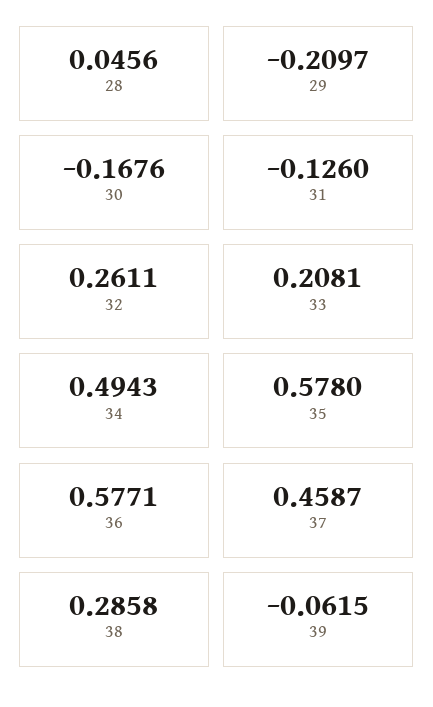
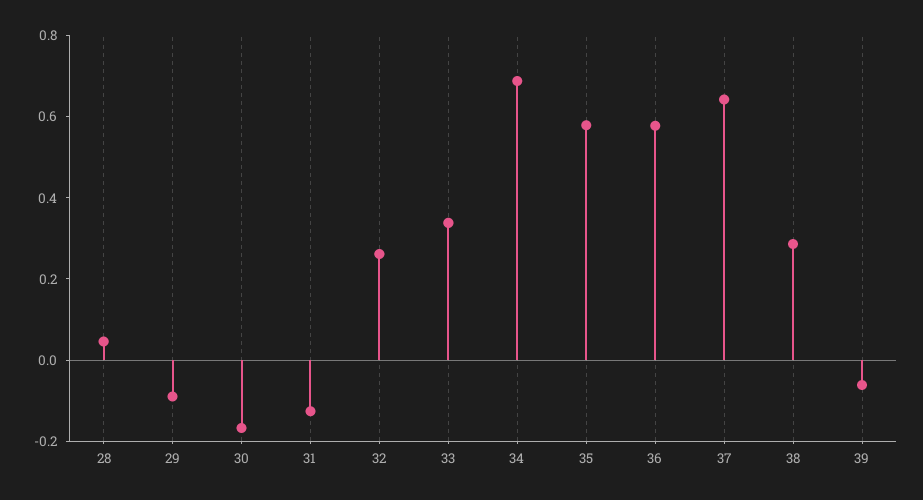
29: -0.2097 -> -0.1
33: 0.2081 -> 0.35
34: 0.4943 -> 0.7
37: 0.4587 -> 0.65

